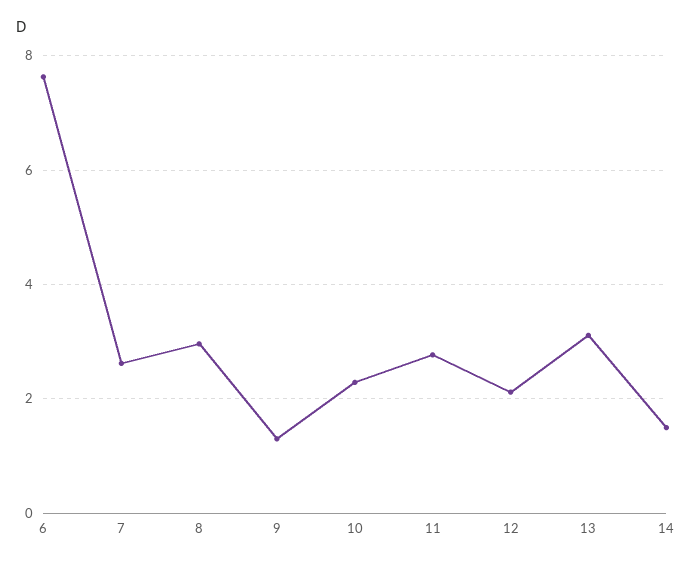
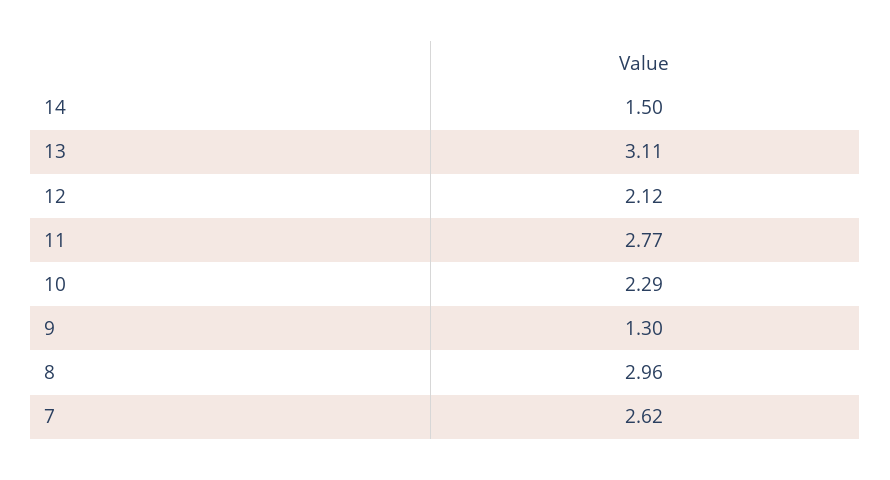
6: 7.6 -> none

